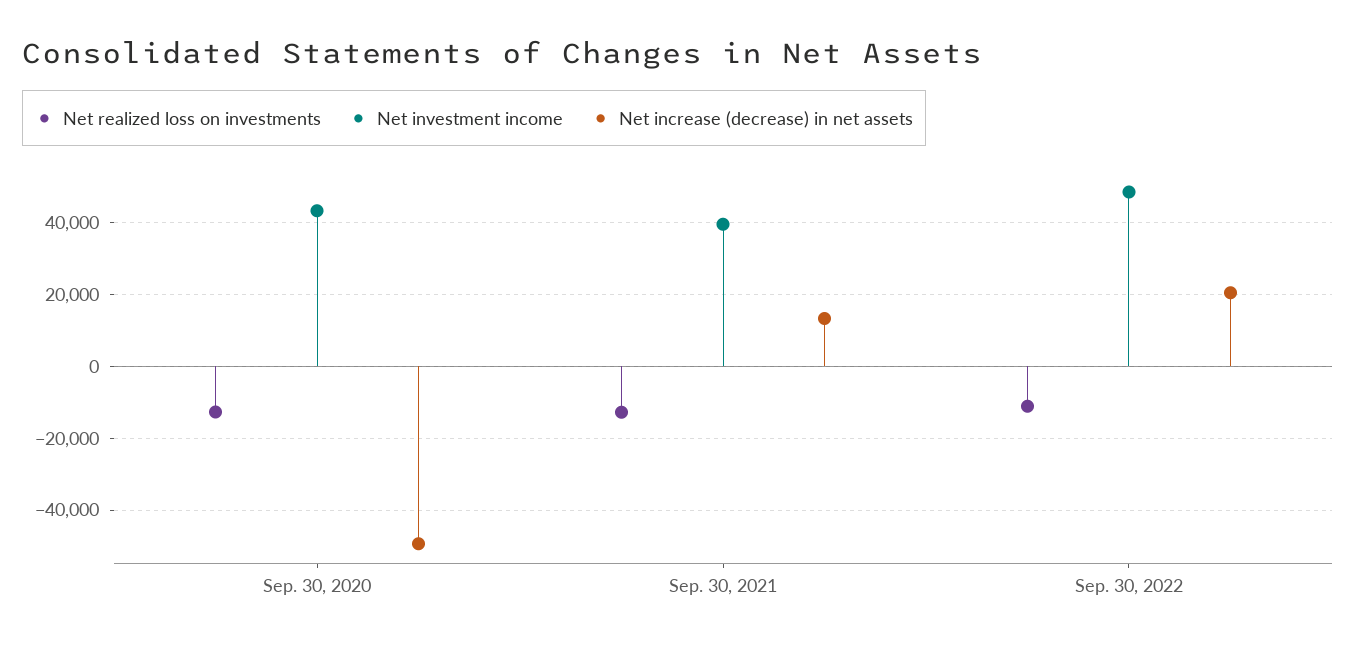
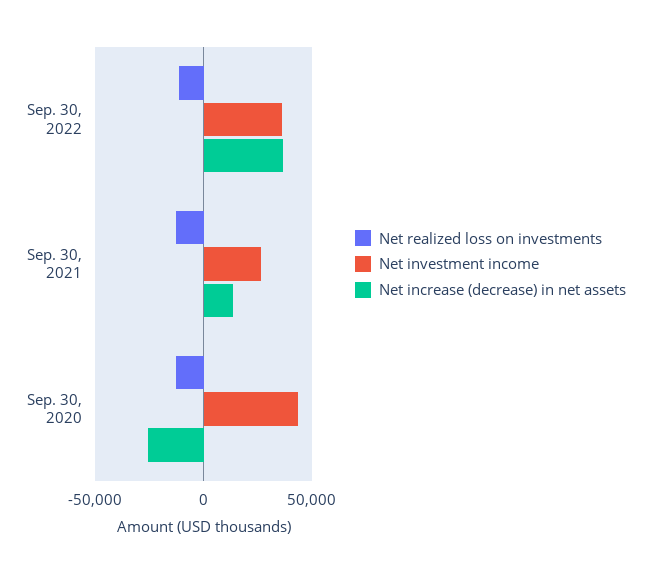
Net increase (decrease) in net assets, Sep. 30, 2020: -50000 -> -25000
Net investment income, Sep. 30, 2021: 40000 -> 25000
Net investment income, Sep. 30, 2022: 48000 -> 35000
Net increase (decrease) in net assets, Sep. 30, 2022: 20000 -> 35000

